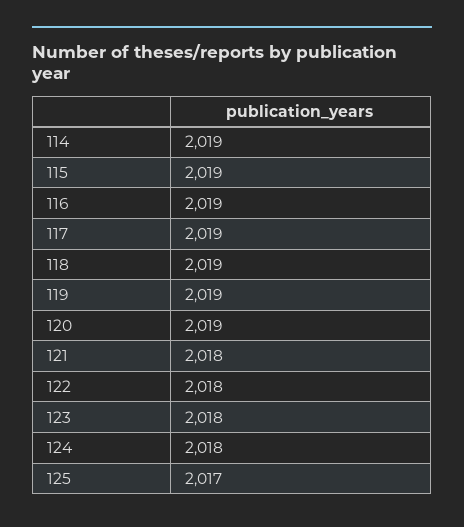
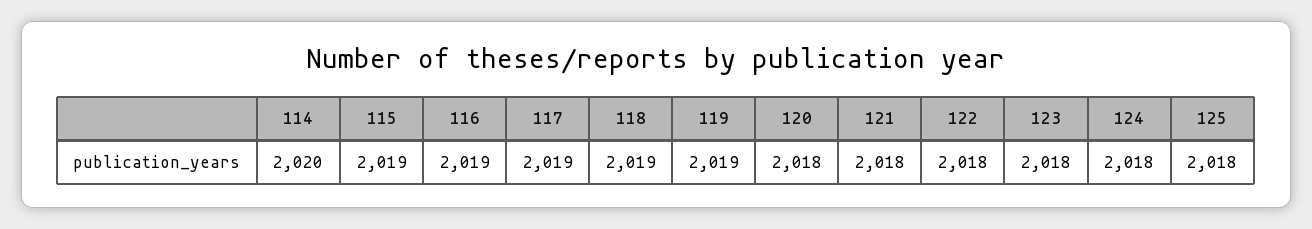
114: 2019 -> 2020
120: 2019 -> 2018
125: 2017 -> 2018

